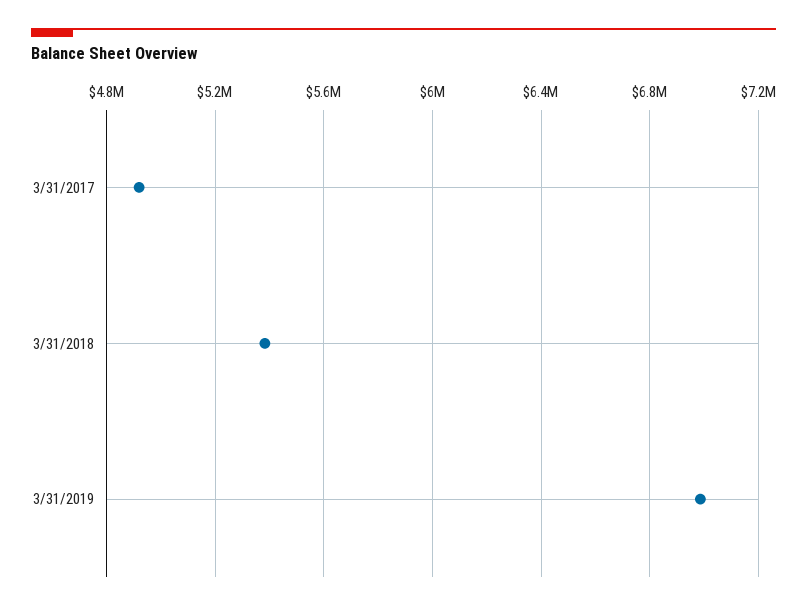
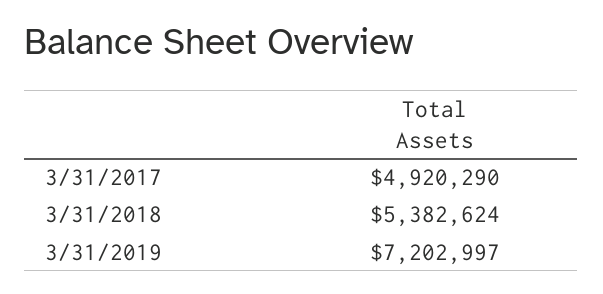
3/31/2019: 7000000 -> 7202997

